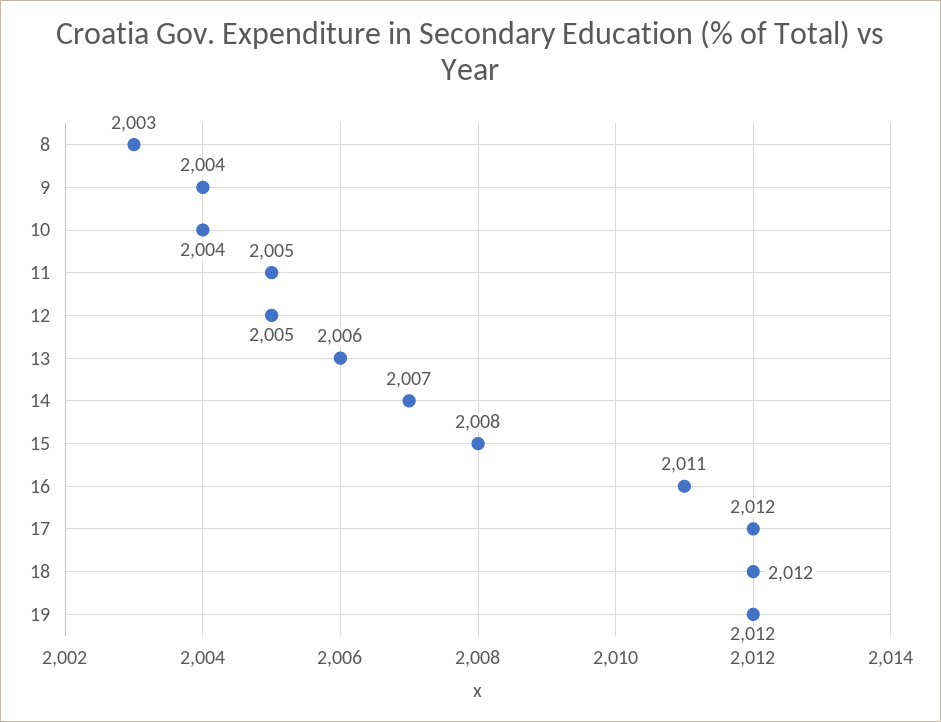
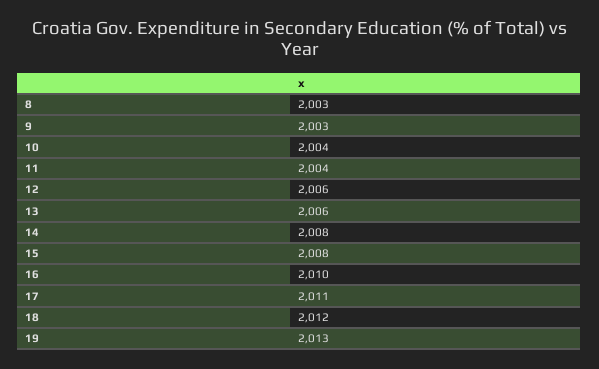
9: 2004 -> 2003
11: 2005 -> 2004
12: 2005 -> 2006
14: 2007 -> 2008
16: 2011 -> 2010
17: 2012 -> 2011
19: 2012 -> 2013

